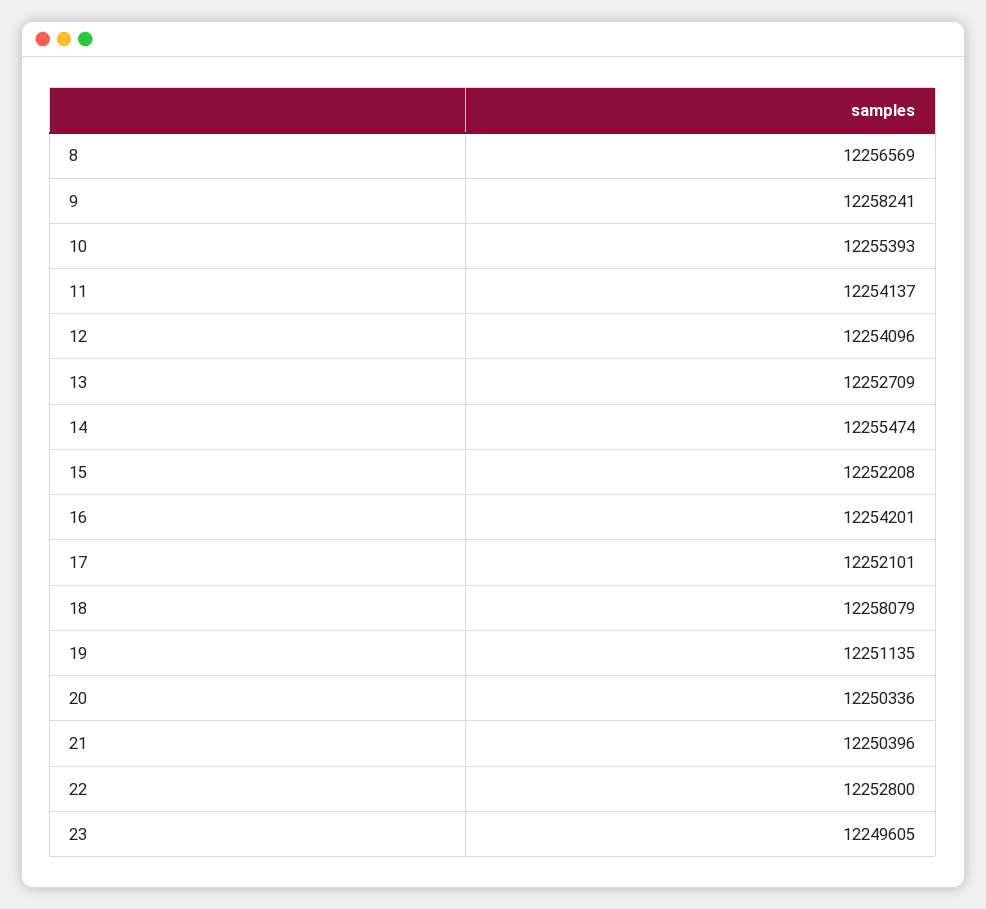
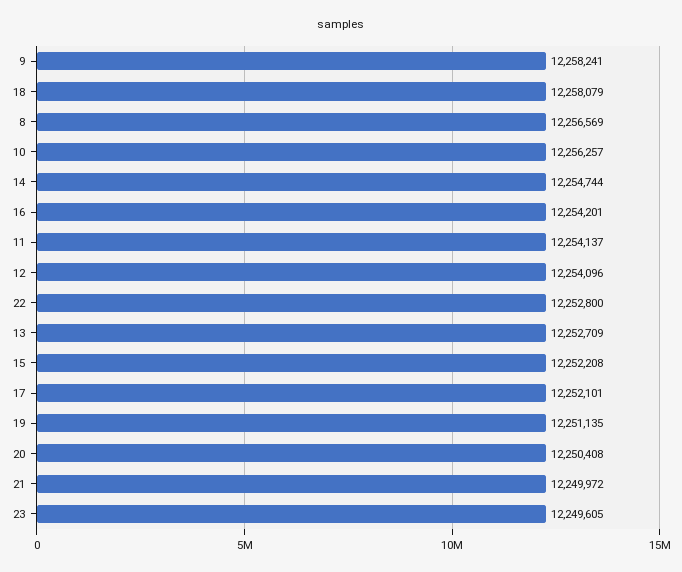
10: 12255393 -> 12256257
14: 12255474 -> 12254744
20: 12250336 -> 12250408
21: 12250396 -> 12249972

